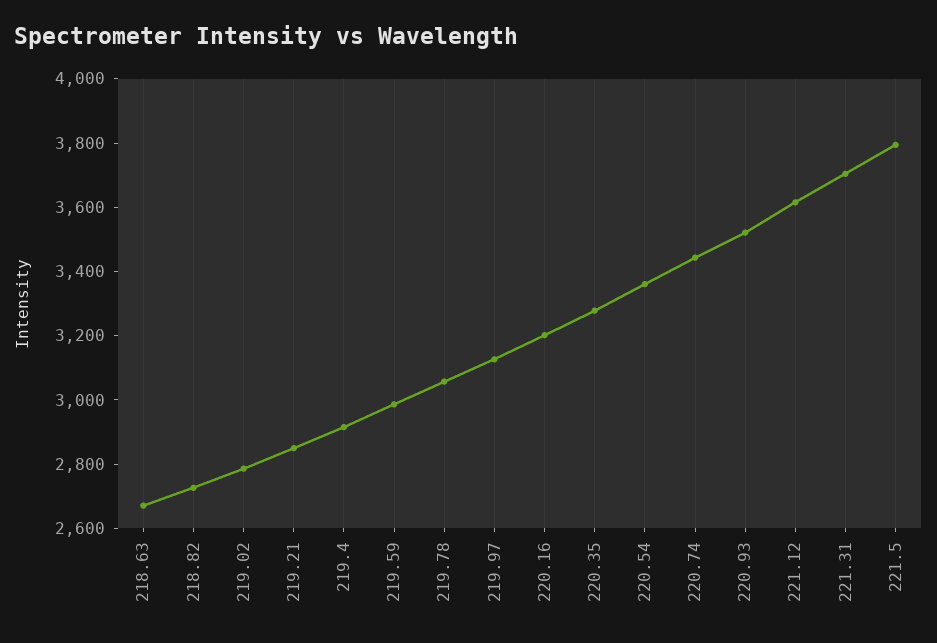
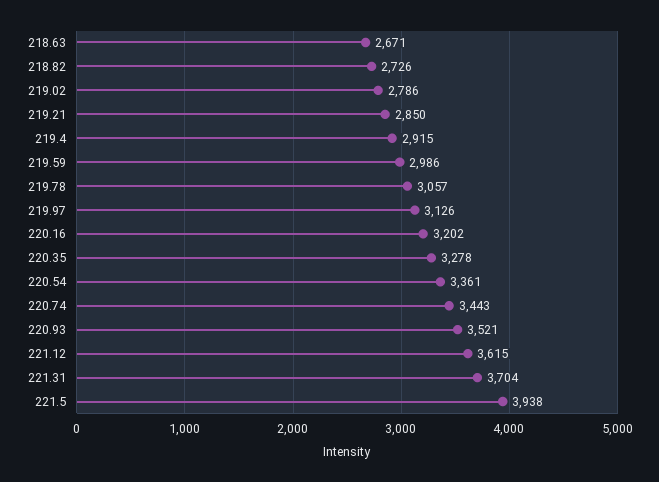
221.5: 3800 -> 3938

